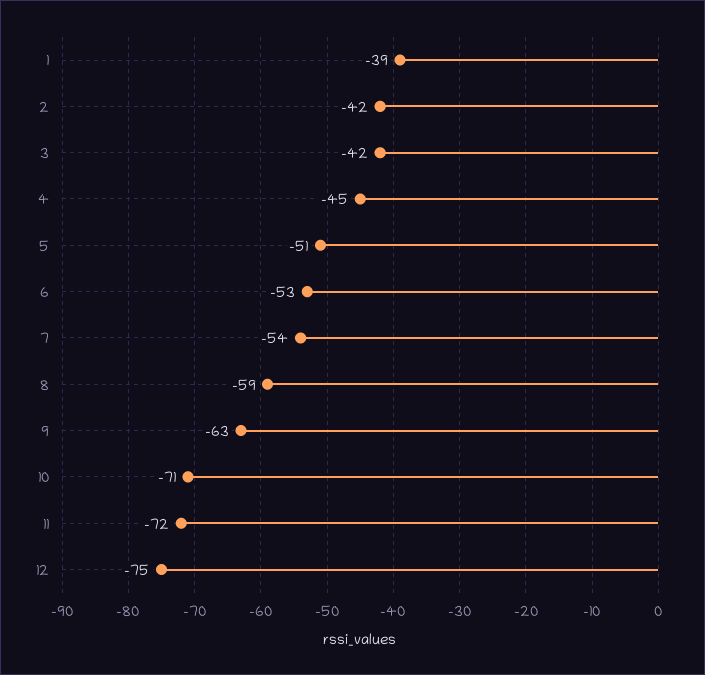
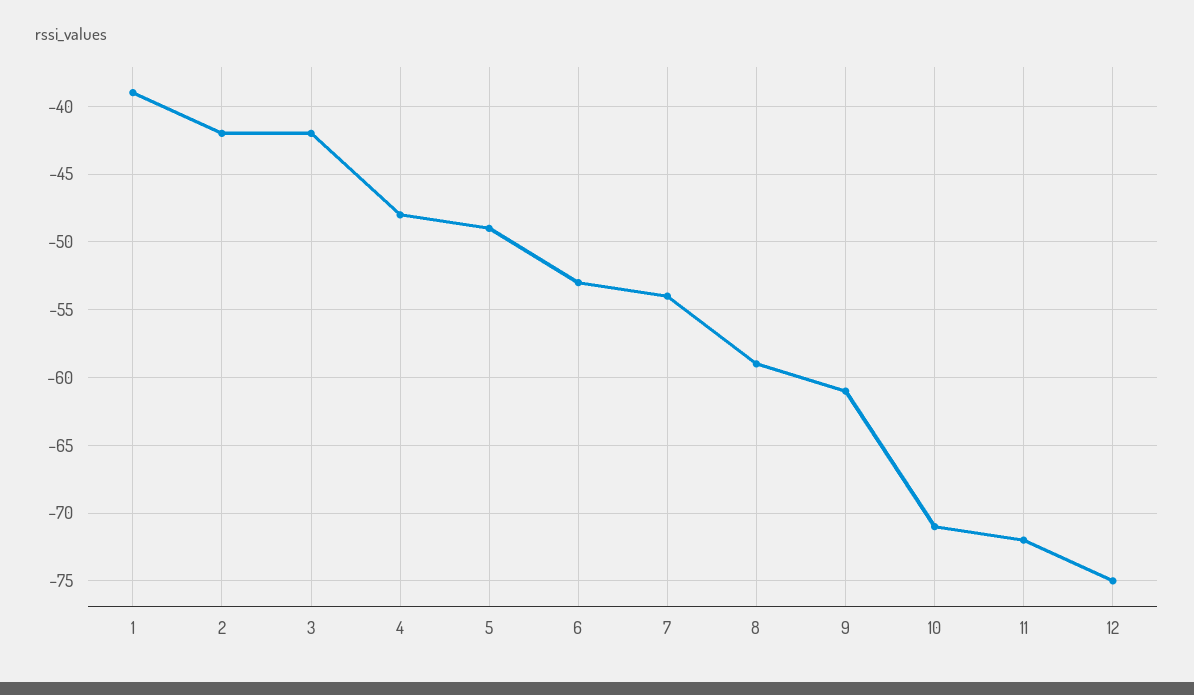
4: -45 -> -48
5: -51 -> -49
9: -63 -> -61

